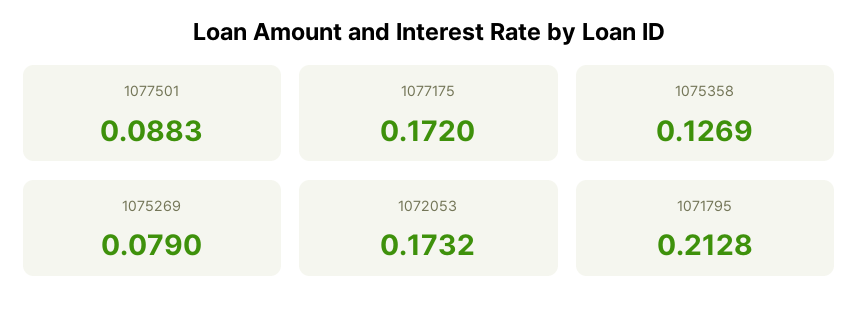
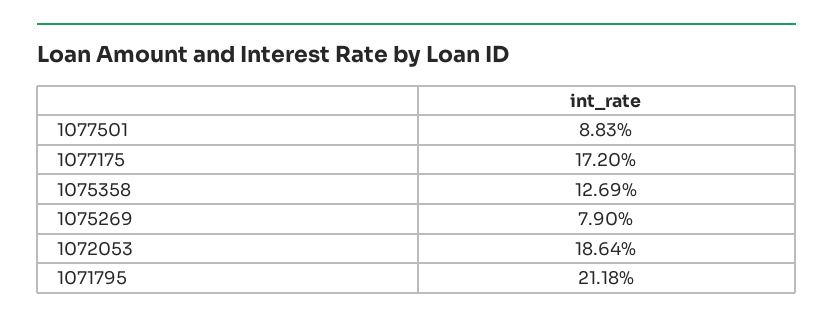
1072053: 0.1732 -> 0.1864
1071795: 0.2128 -> 0.2118

